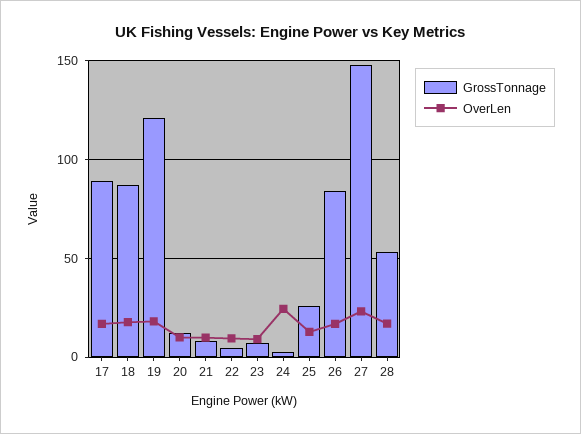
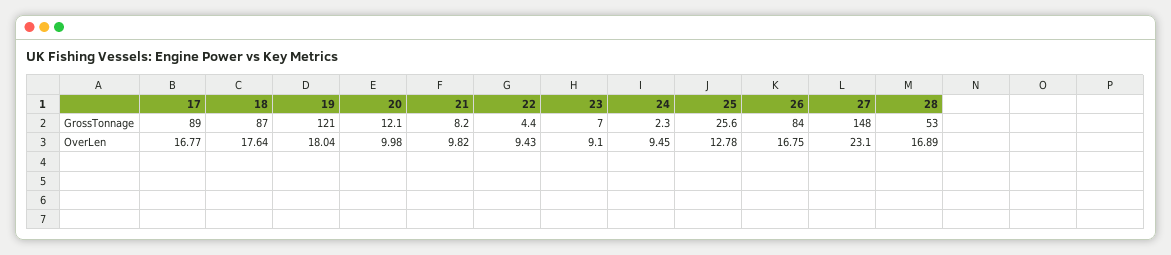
OverLen, 24: 25 -> 9.45

